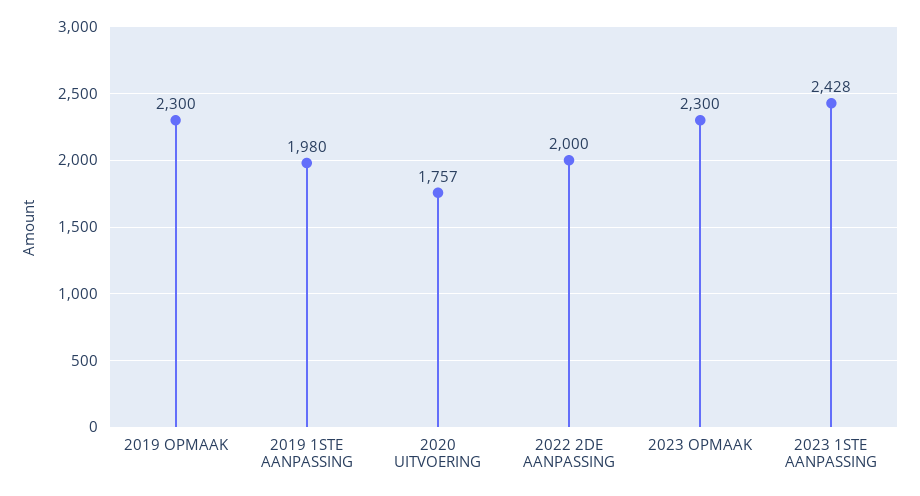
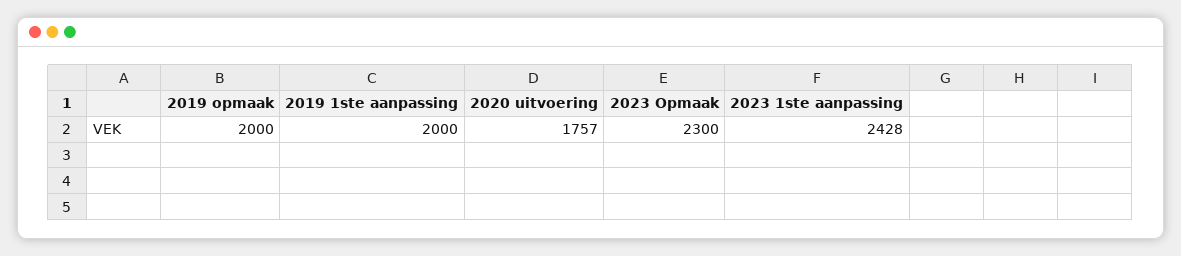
2019 OPMAAK: 2300 -> 2000
2019 1STE AANPASSING: 1980 -> 2000
2022 2DE AANPASSING: 2000 -> none

